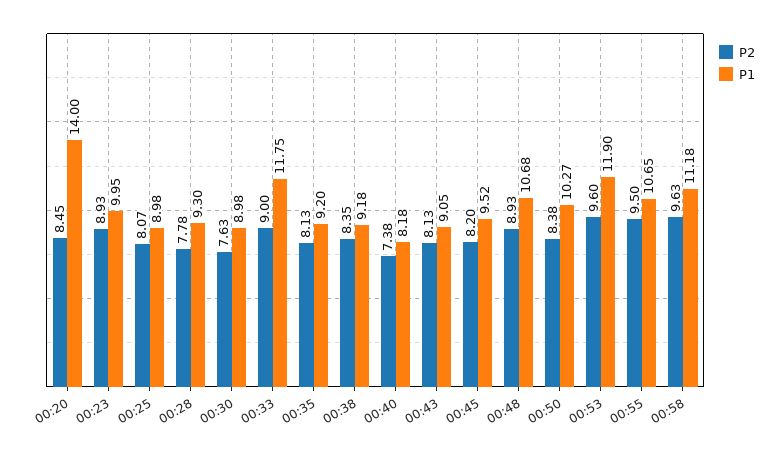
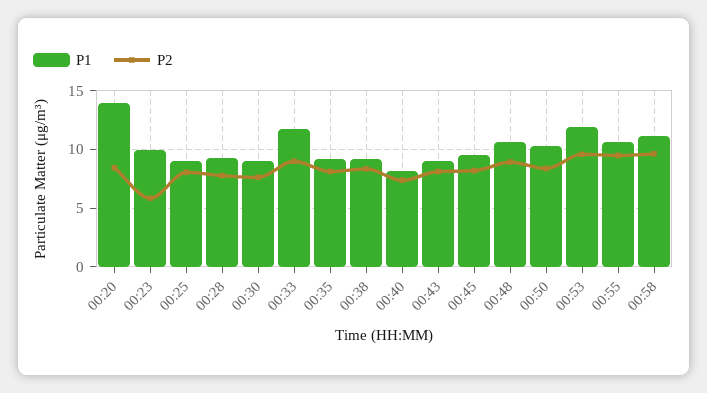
P2, 00:23: 8.93 -> 6

